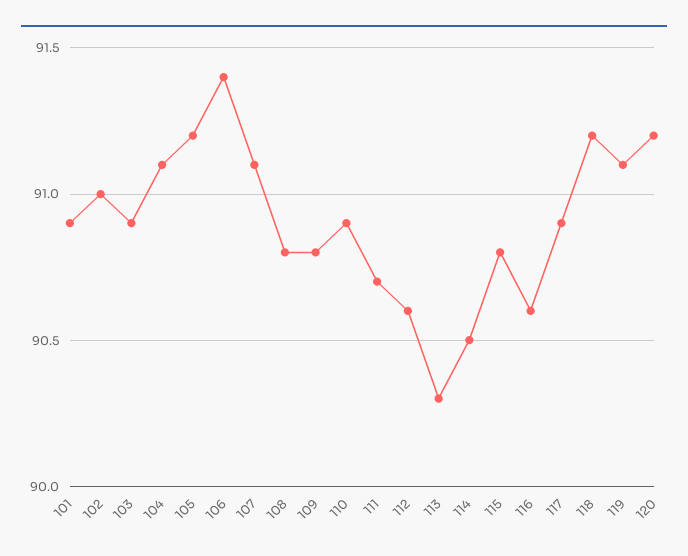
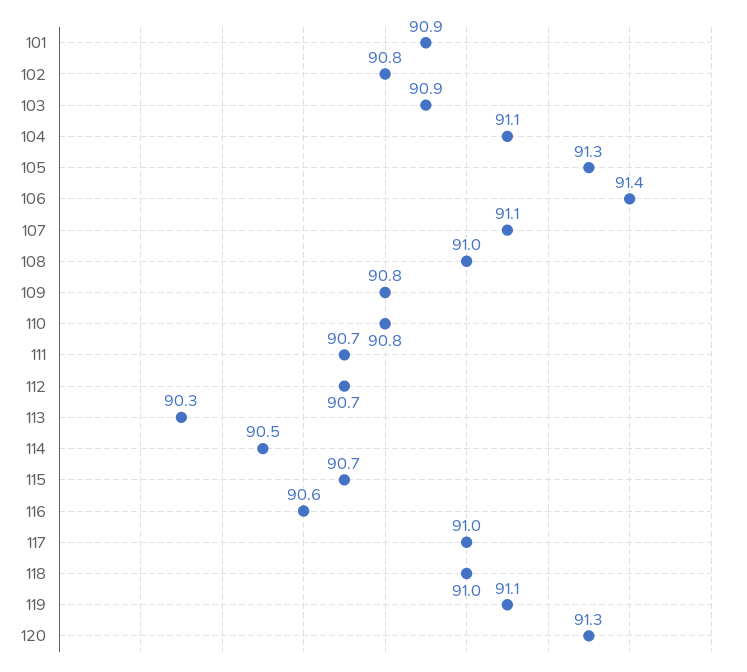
102: 91 -> 90.8
105: 91.2 -> 91.3
108: 90.8 -> 91
110: 90.9 -> 90.8
112: 90.6 -> 90.7
115: 90.8 -> 90.7
117: 90.9 -> 91
118: 91.2 -> 91
120: 91.2 -> 91.3

